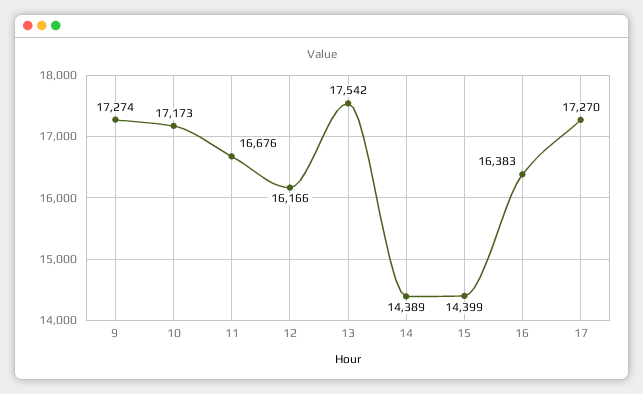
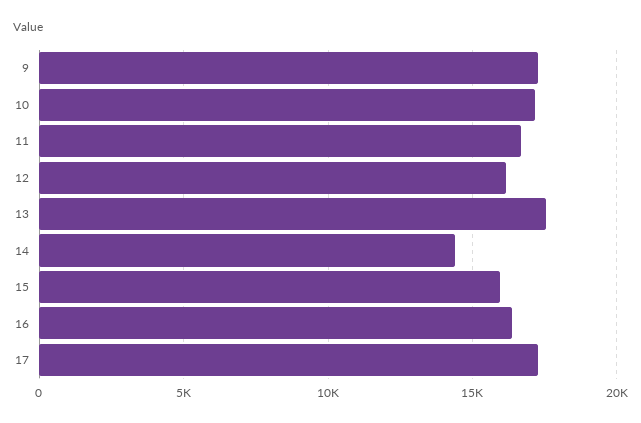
15: 14399 -> 16000

